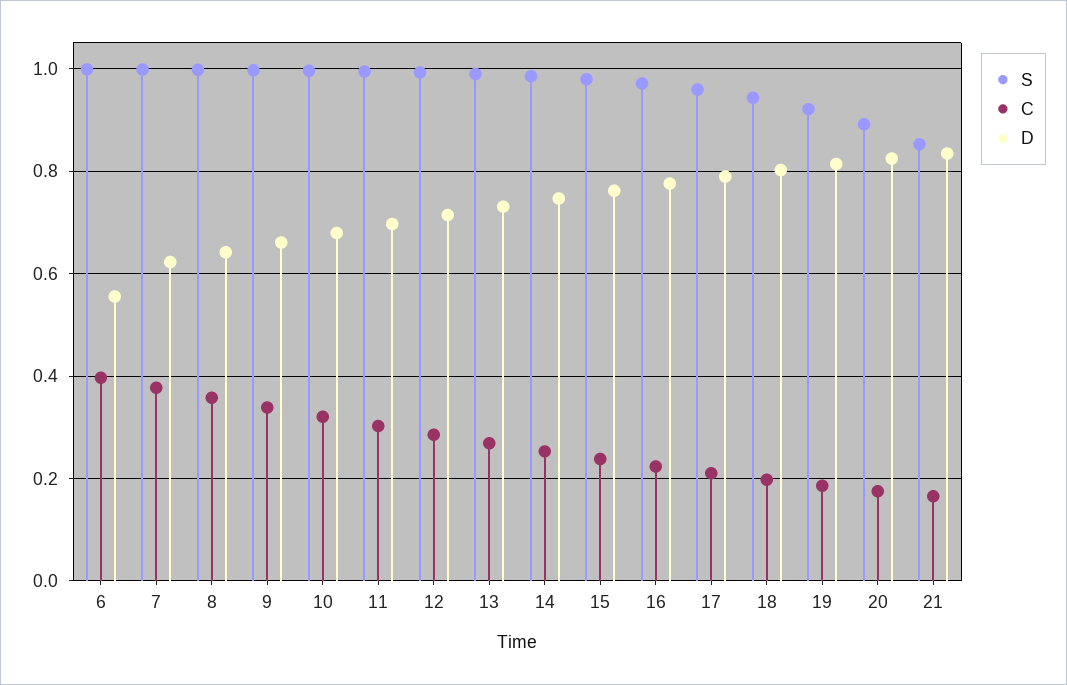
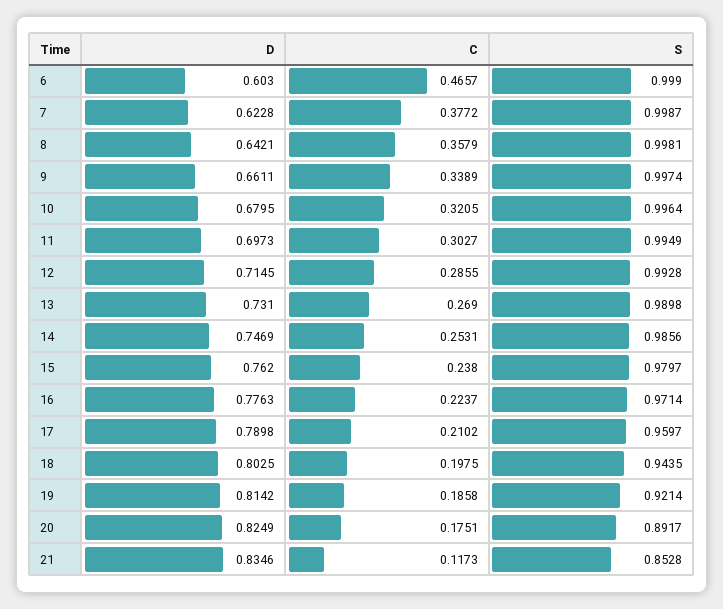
C, 6: 0.4 -> 0.4657
D, 6: 0.56 -> 0.603
C, 21: 0.16 -> 0.1173

